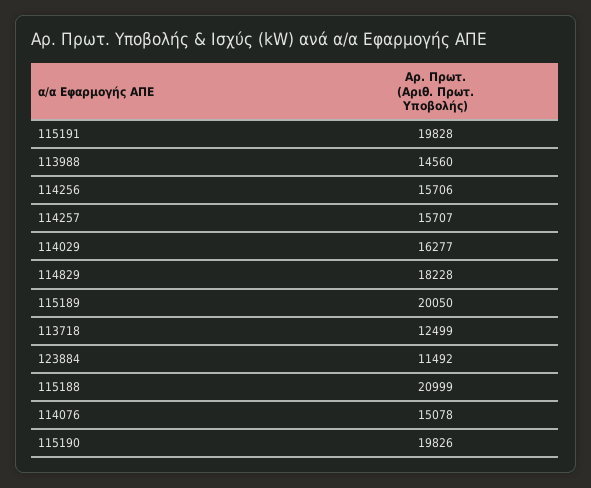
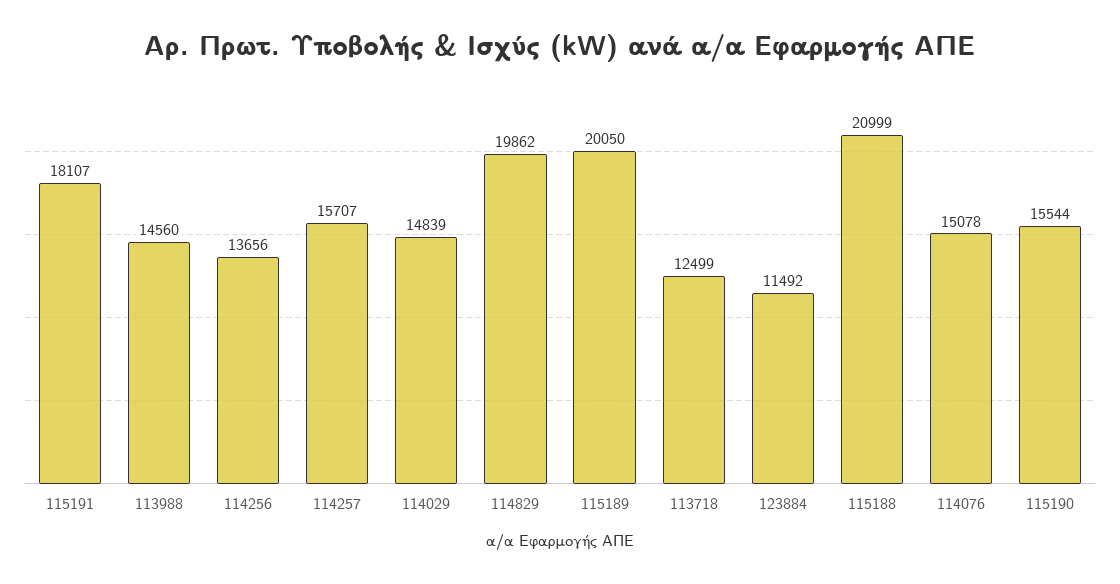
115191: 19828 -> 18107
114256: 15706 -> 13656
114029: 16277 -> 14839
114829: 18228 -> 19862
115190: 19826 -> 15544

